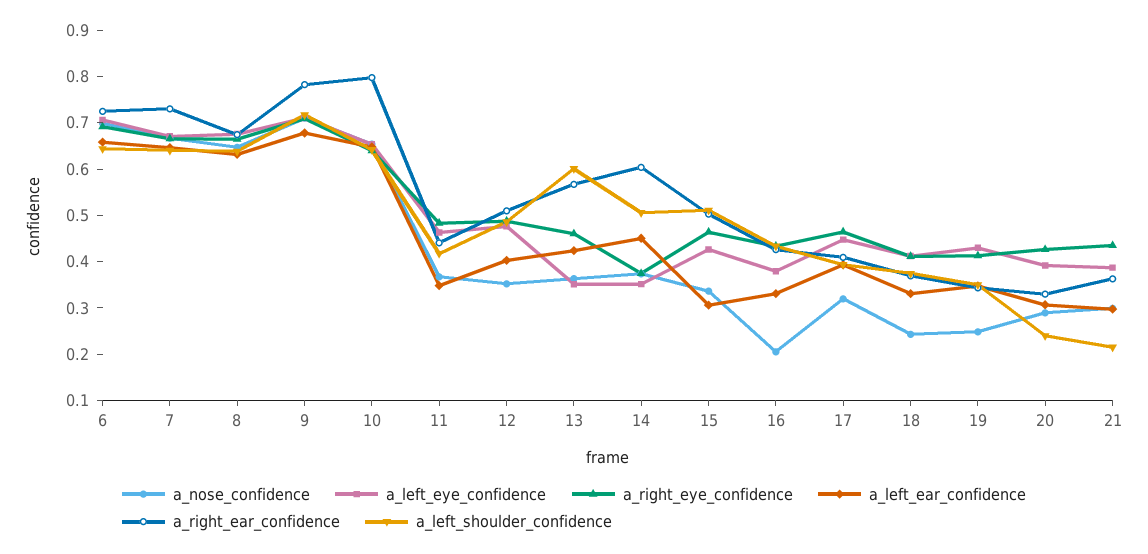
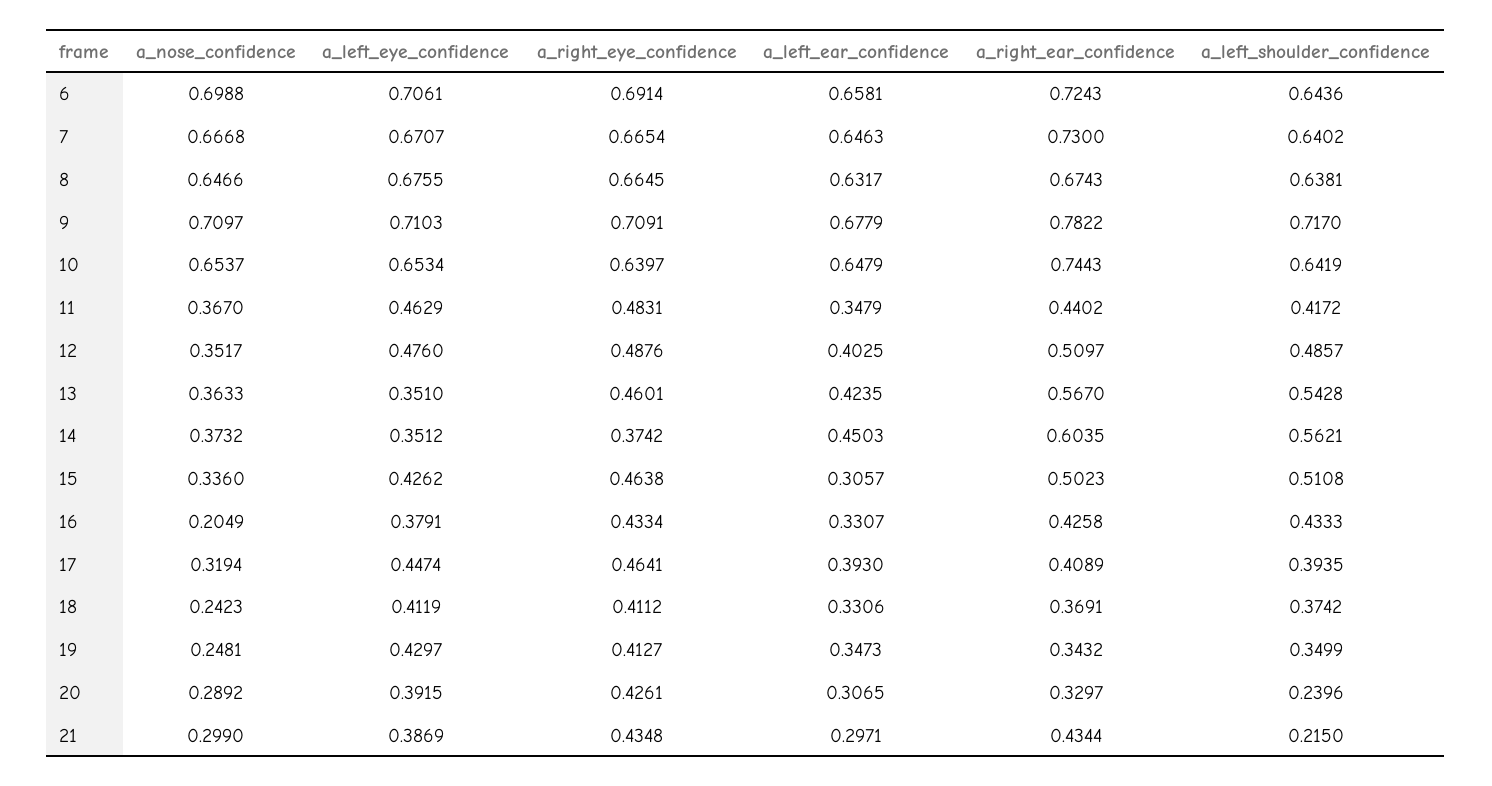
a_right_ear_confidence, 10: 0.8 -> 0.7443
a_left_shoulder_confidence, 13: 0.6 -> 0.5428
a_left_shoulder_confidence, 14: 0.5 -> 0.5621
a_right_ear_confidence, 21: 0.36 -> 0.4344

